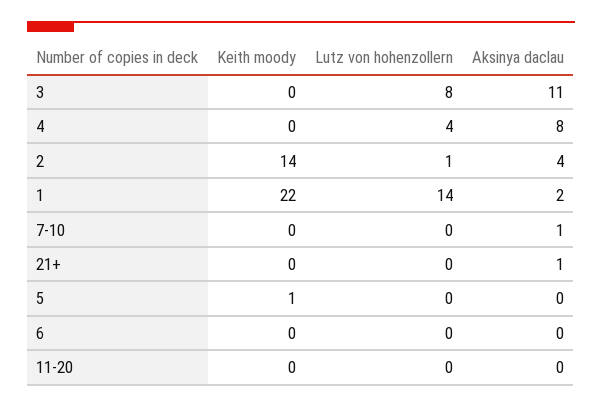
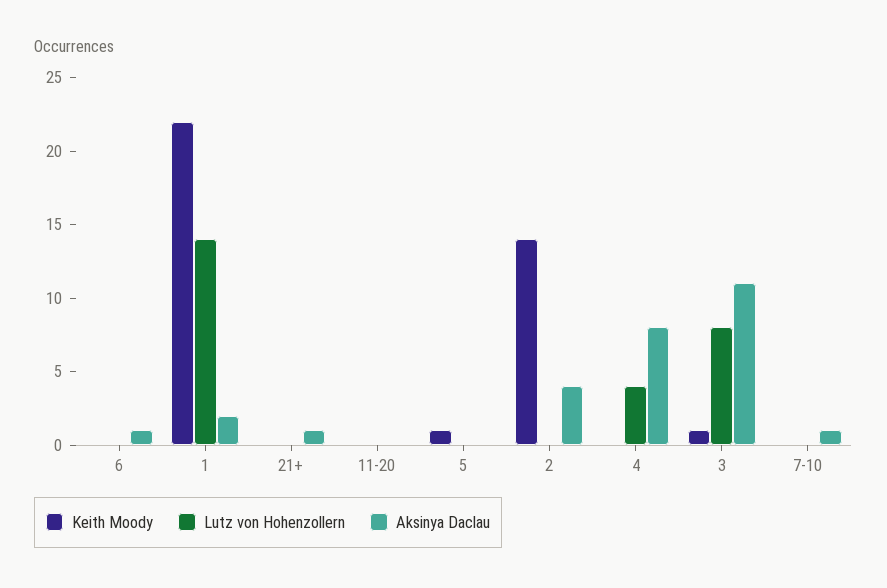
Keith moody, 3: 0 -> 1
Lutz von hohenzollern, 2: 1 -> 0
Aksinya daclau, 6: 0 -> 1

